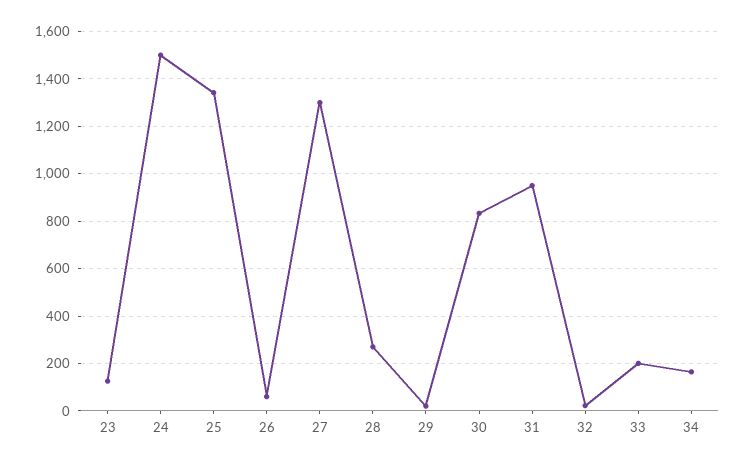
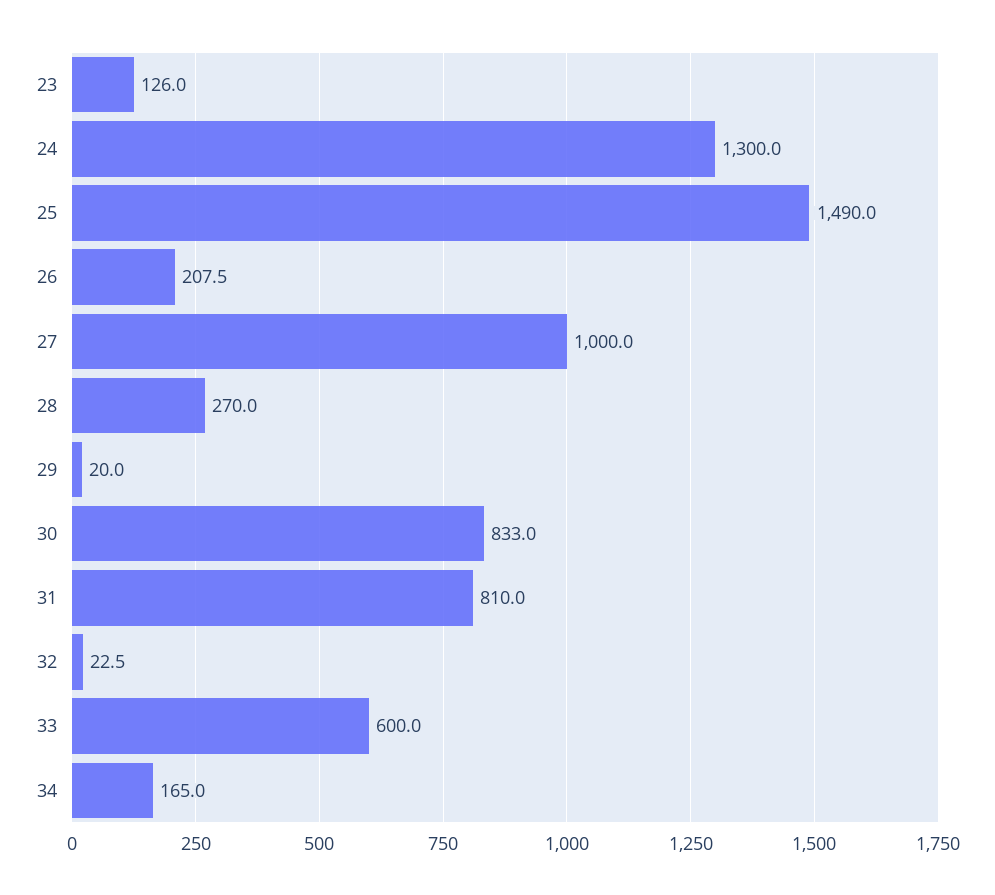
24: 1500 -> 1300
25: 1350 -> 1490
26: 50 -> 207.5
27: 1300 -> 1000
31: 950 -> 810
33: 200 -> 600

